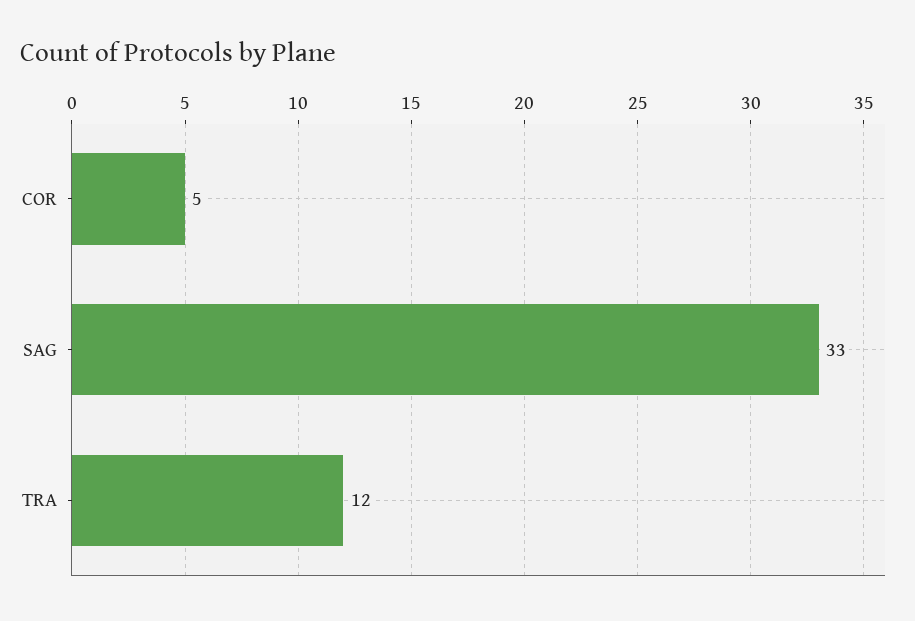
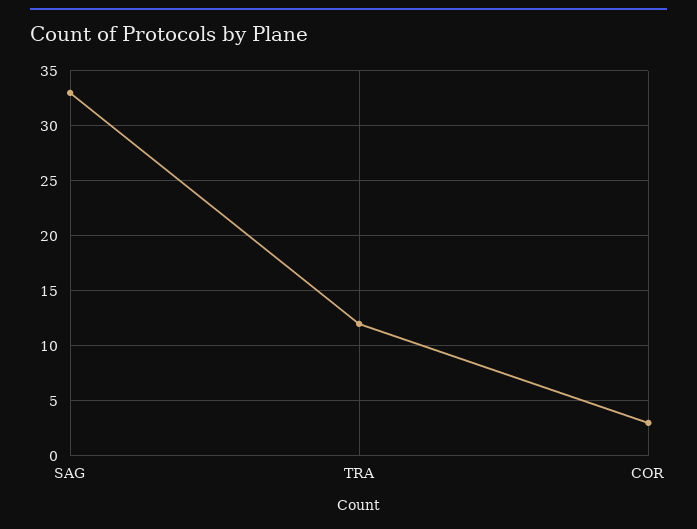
COR: 5 -> 3

